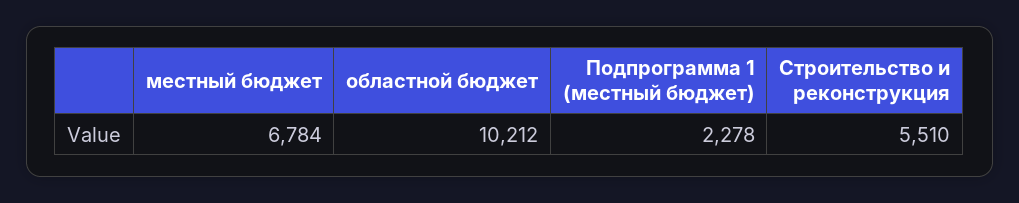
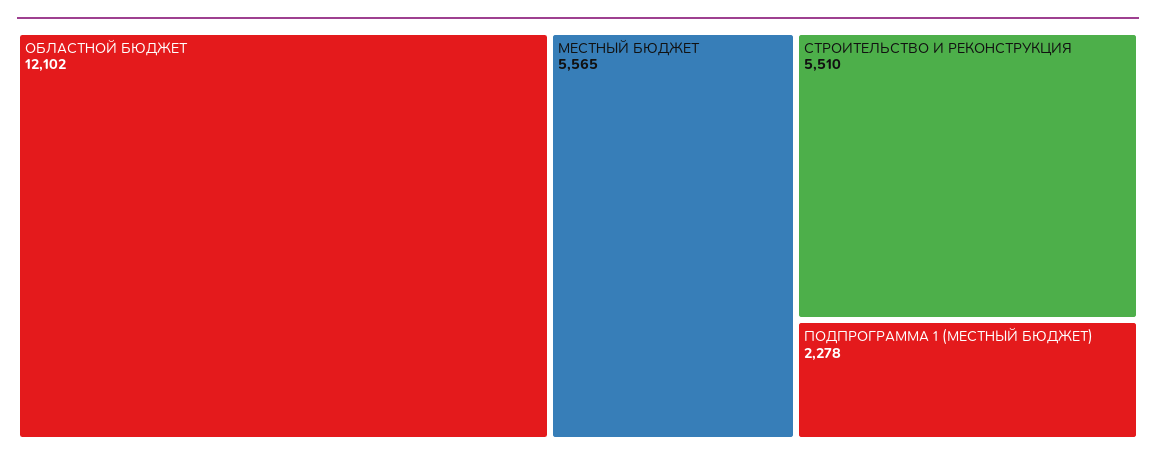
местный бюджет: 6784 -> 5565
областной бюджет: 10212 -> 12102

